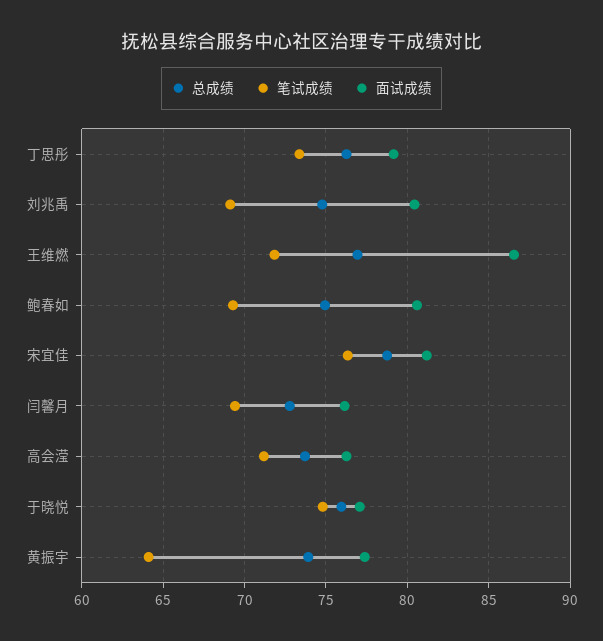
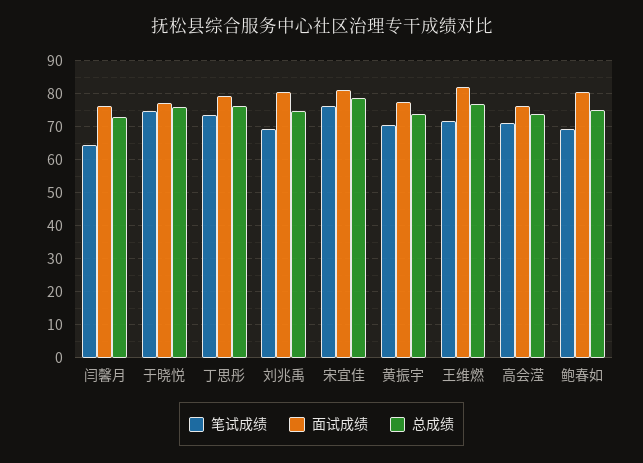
面试成绩, 王维燃: 86.5 -> 82
笔试成绩, 闫馨月: 69.5 -> 64
笔试成绩, 黄振宇: 64 -> 70

